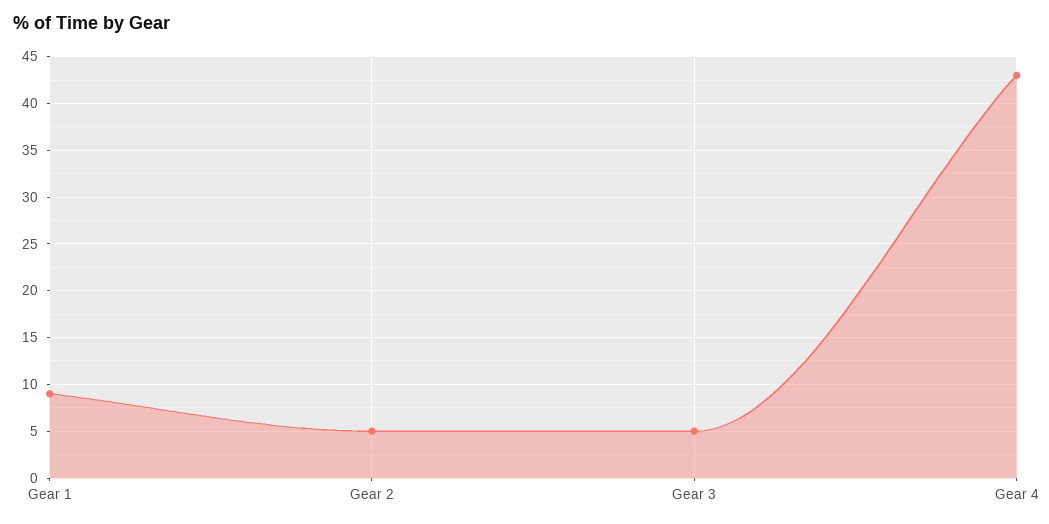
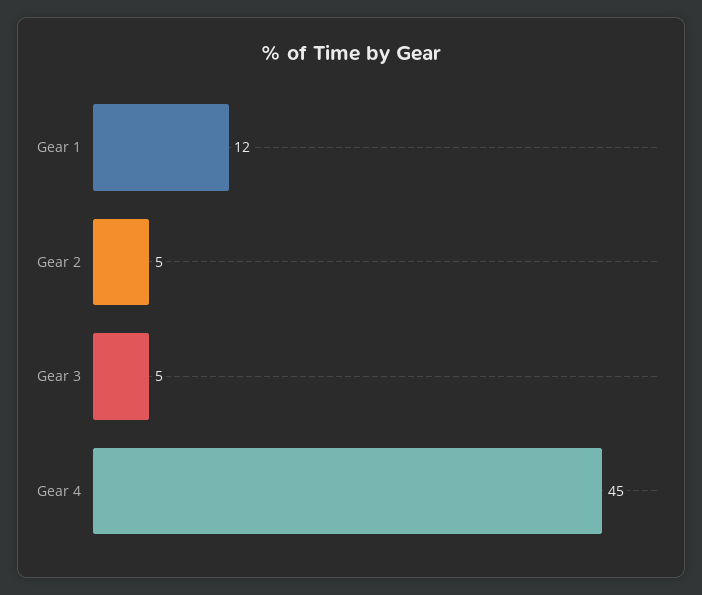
Gear 1: 9 -> 12
Gear 4: 43 -> 45

